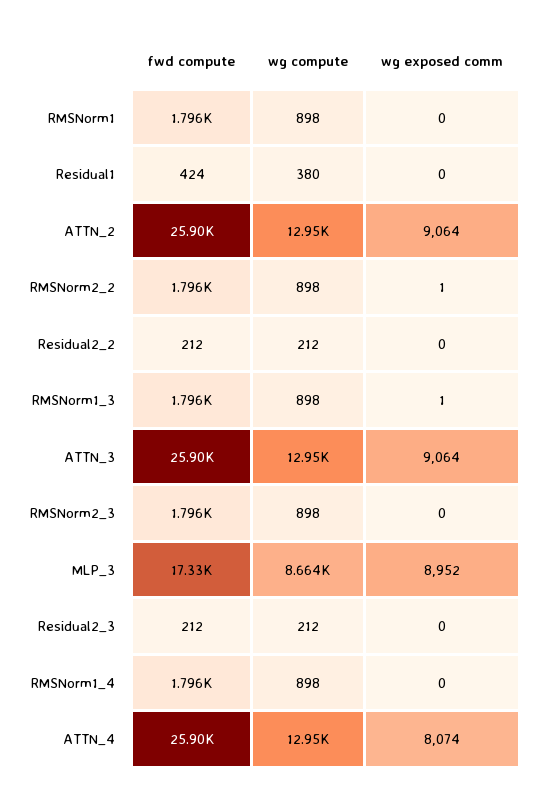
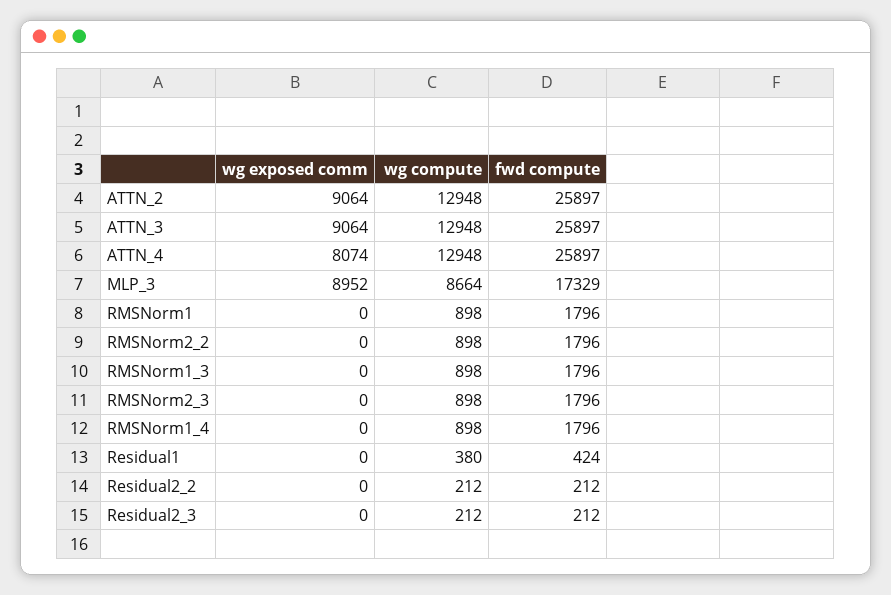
wg exposed comm, RMSNorm2_2: 1 -> 0
wg exposed comm, RMSNorm1_3: 1 -> 0

